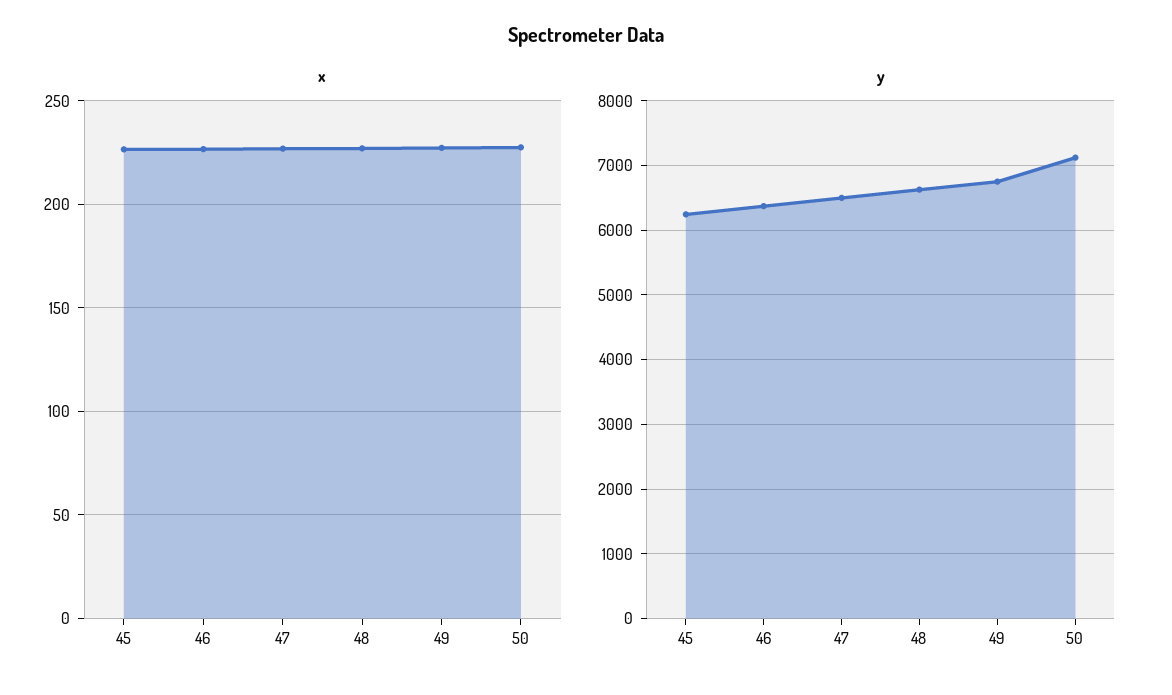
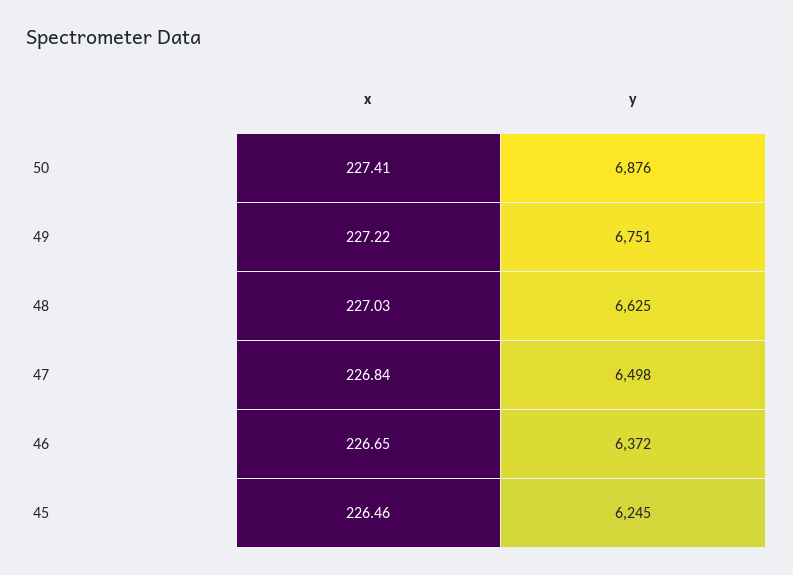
y, 50: 7100 -> 6876

